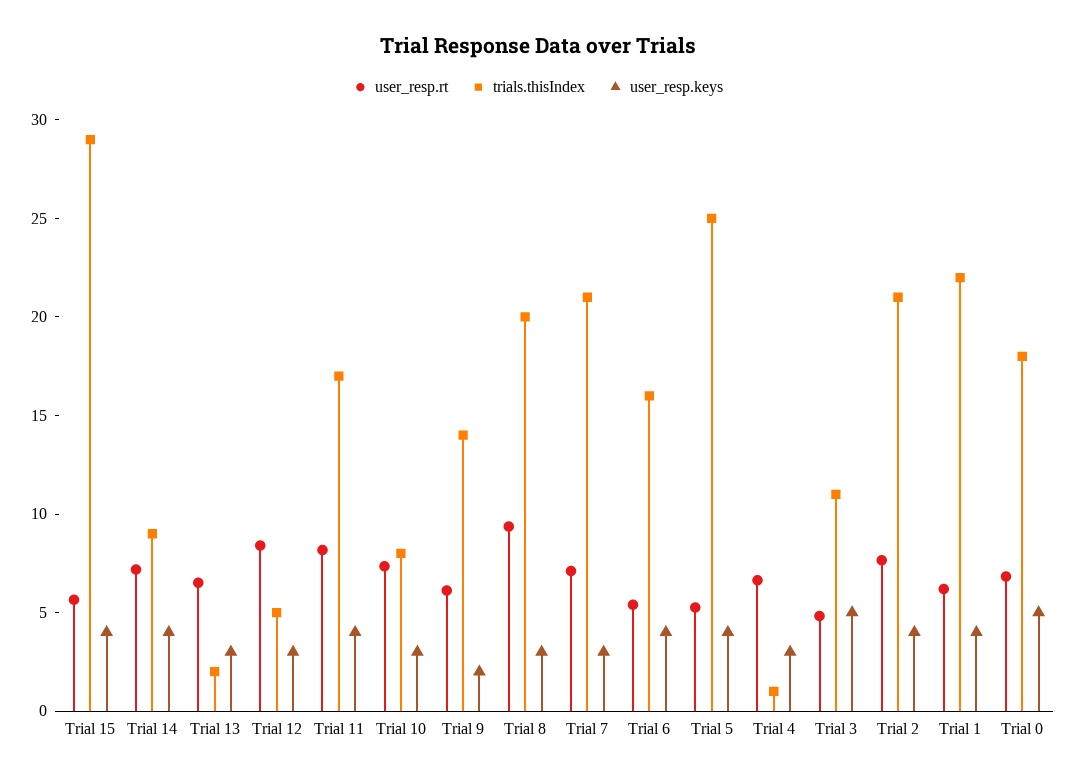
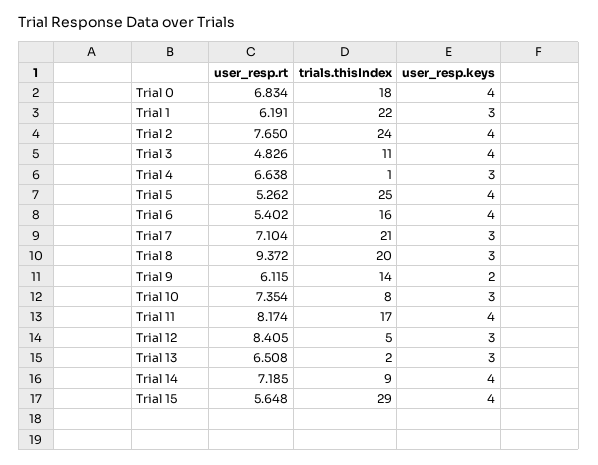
user_resp.keys, Trial 3: 5 -> 4
trials.thisIndex, Trial 2: 21 -> 24
user_resp.keys, Trial 1: 4 -> 3
user_resp.keys, Trial 0: 5 -> 4

